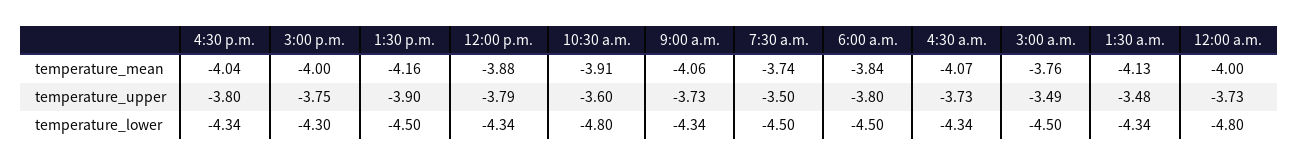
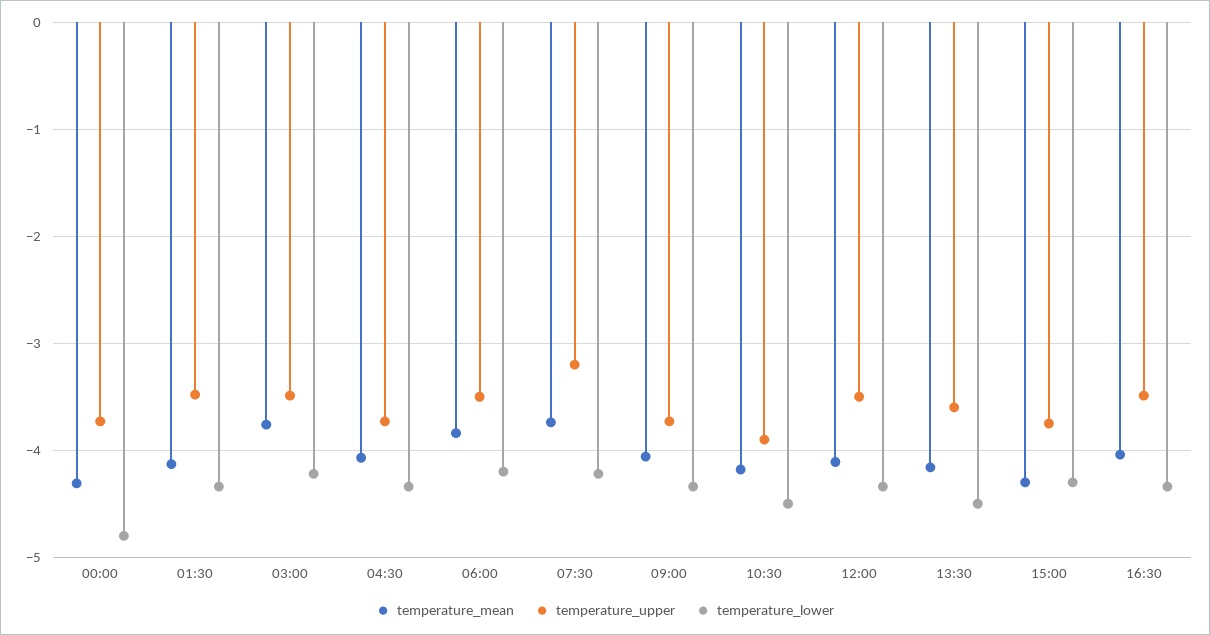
temperature_mean, 3:00 p.m.: -4 -> -4.3
temperature_mean, 12:00 p.m.: -3.88 -> -4.1
temperature_mean, 10:30 a.m.: -3.91 -> -4.2
temperature_mean, 12:00 a.m.: -4 -> -4.3
temperature_upper, 4:30 p.m.: -3.8 -> -3.5
temperature_upper, 1:30 p.m.: -3.9 -> -3.6
temperature_upper, 12:00 p.m.: -3.79 -> -3.5
temperature_upper, 10:30 a.m.: -3.6 -> -3.9
temperature_upper, 7:30 a.m.: -3.5 -> -3.2
temperature_upper, 6:00 a.m.: -3.8 -> -3.5
temperature_lower, 10:30 a.m.: -4.8 -> -4.5
temperature_lower, 7:30 a.m.: -4.5 -> -4.2
temperature_lower, 6:00 a.m.: -4.5 -> -4.2
temperature_lower, 3:00 a.m.: -4.5 -> -4.2

